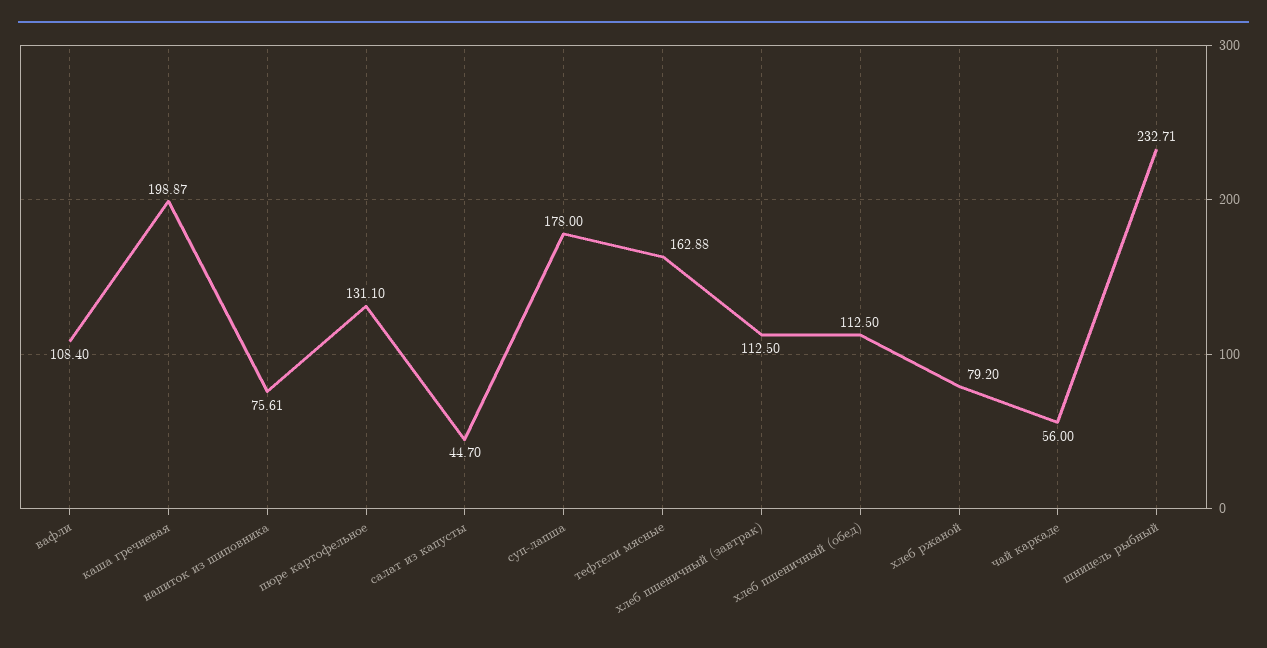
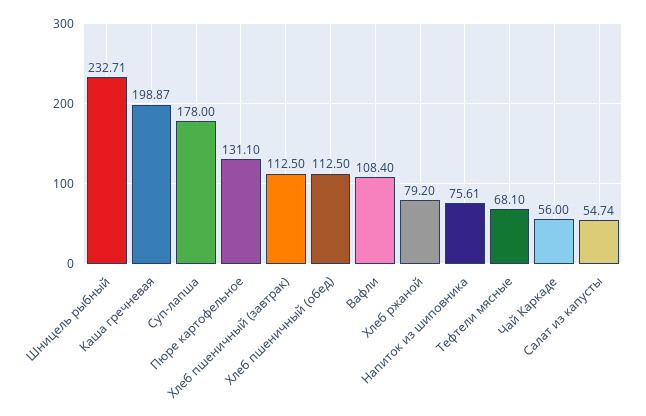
салат из капусты: 44.7 -> 54.74
тефтели мясные: 162.88 -> 68.1

